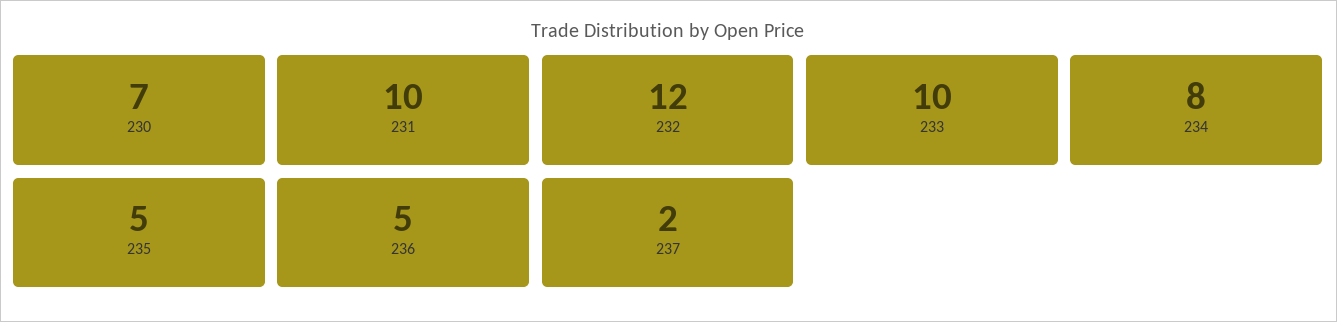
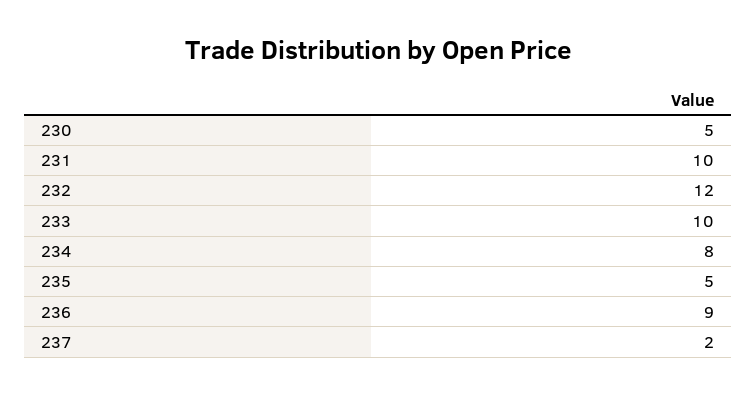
230: 7 -> 5
236: 5 -> 9

